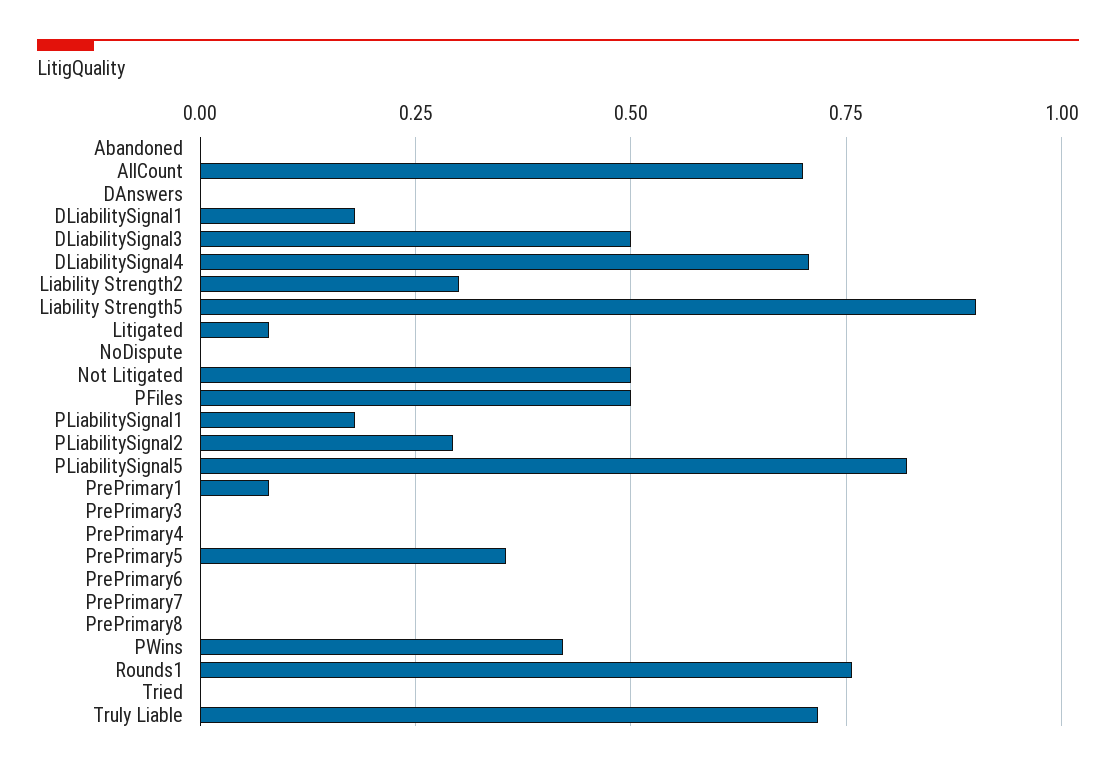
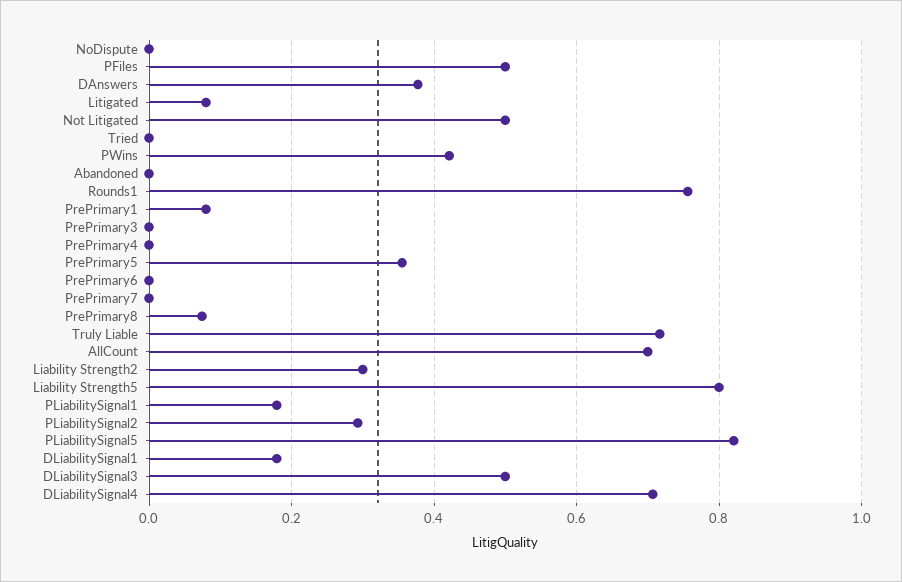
DAnswers: 0 -> 0.38
Liability Strength5: 0.9 -> 0.8
PrePrimary8: 0 -> 0.08

